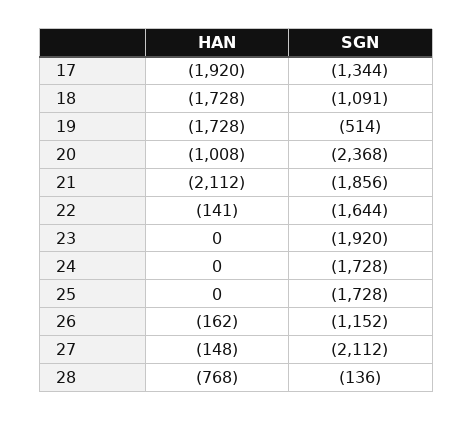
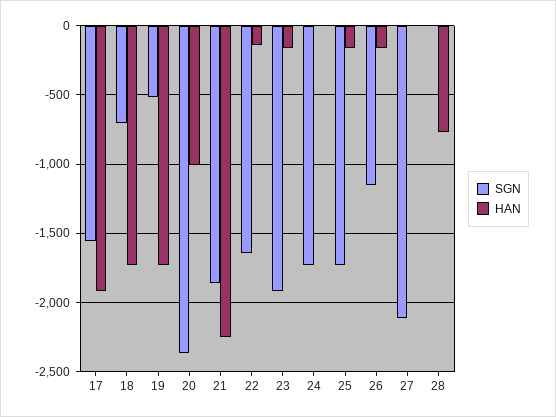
SGN, 17: -1344 -> -1550
SGN, 18: -1091 -> -700
HAN, 21: -2112 -> -2250
HAN, 23: 0 -> -150
HAN, 25: 0 -> -150
HAN, 27: -148 -> 0
SGN, 28: -136 -> 0

